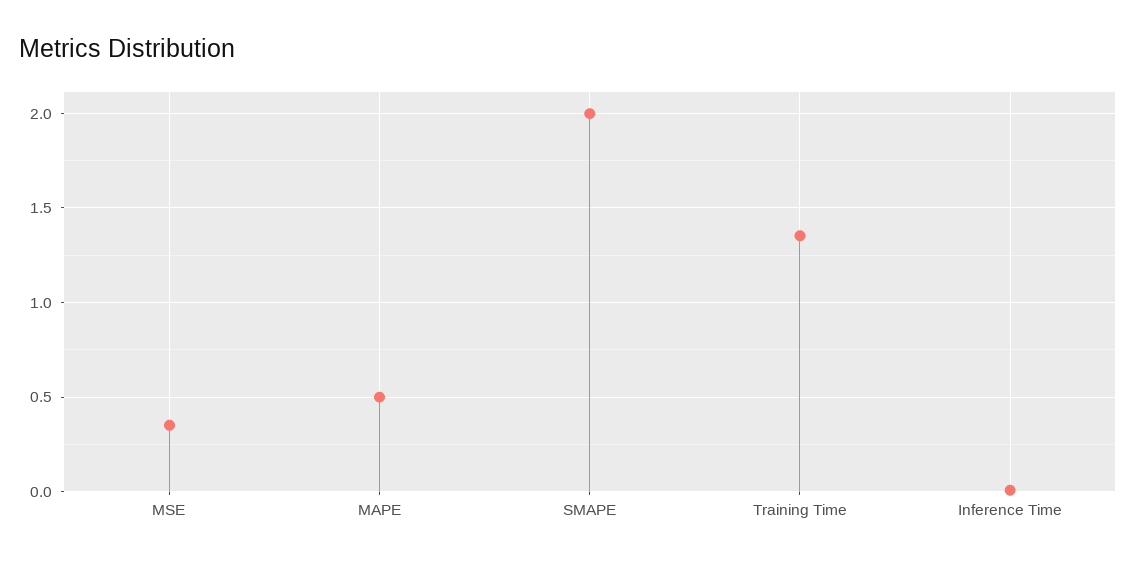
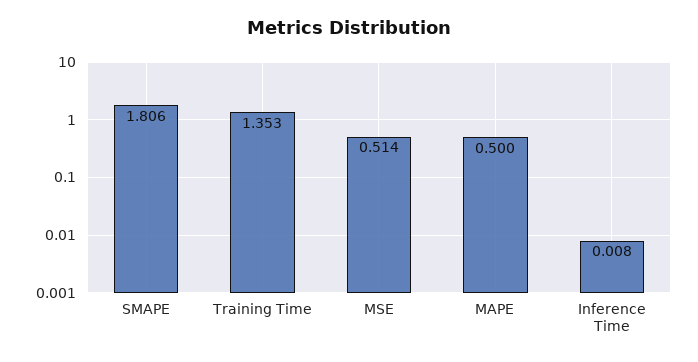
MSE: 0.35 -> 0.514
SMAPE: 2 -> 1.806

